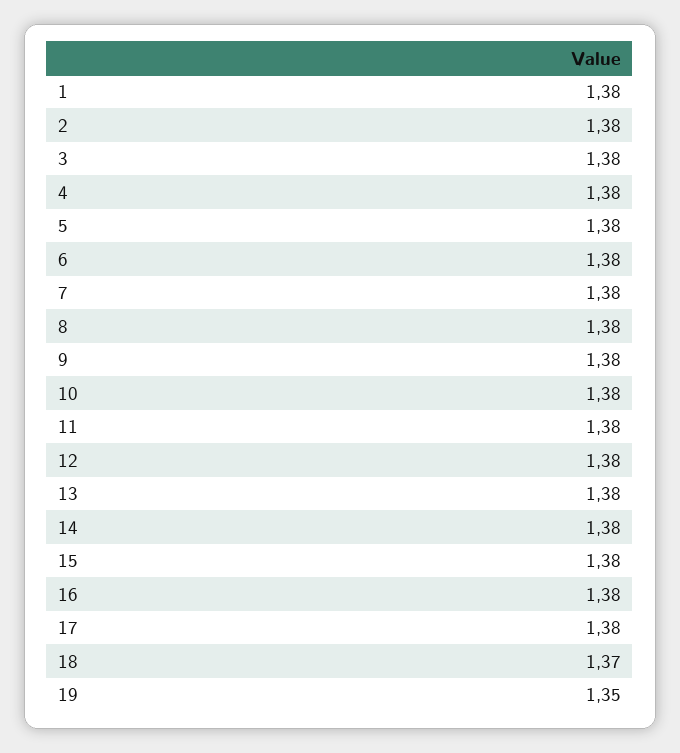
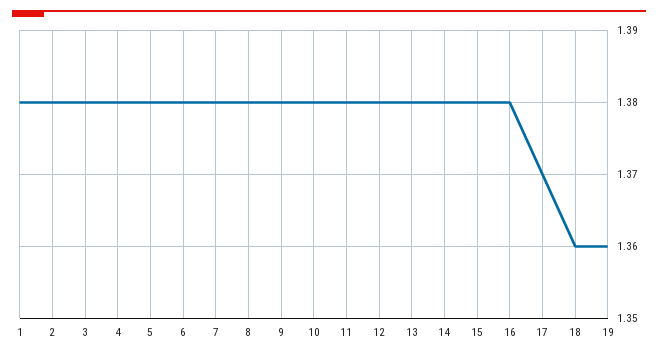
17: 1.38 -> 1.37
18: 1.37 -> 1.36
19: 1.35 -> 1.36

